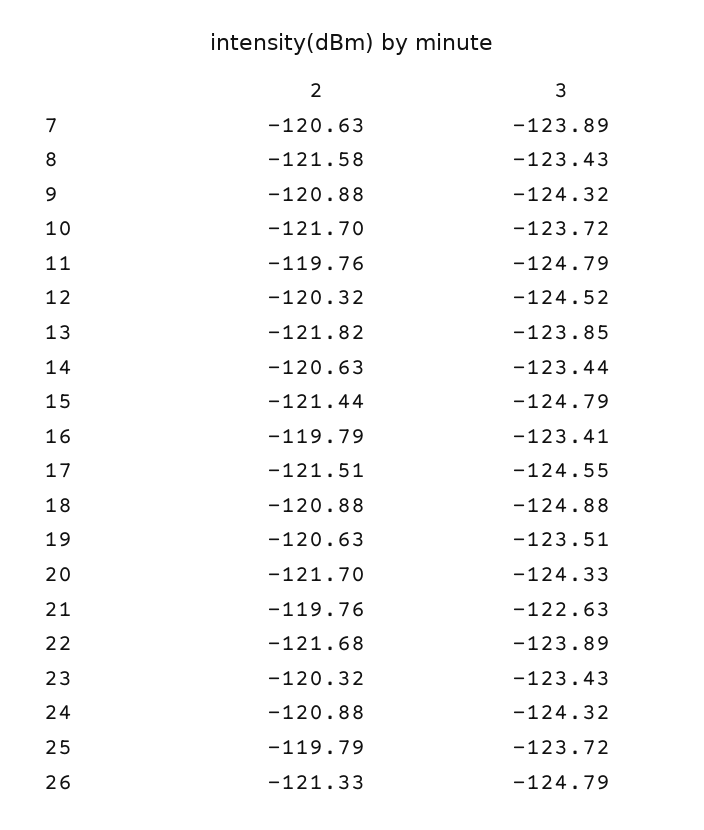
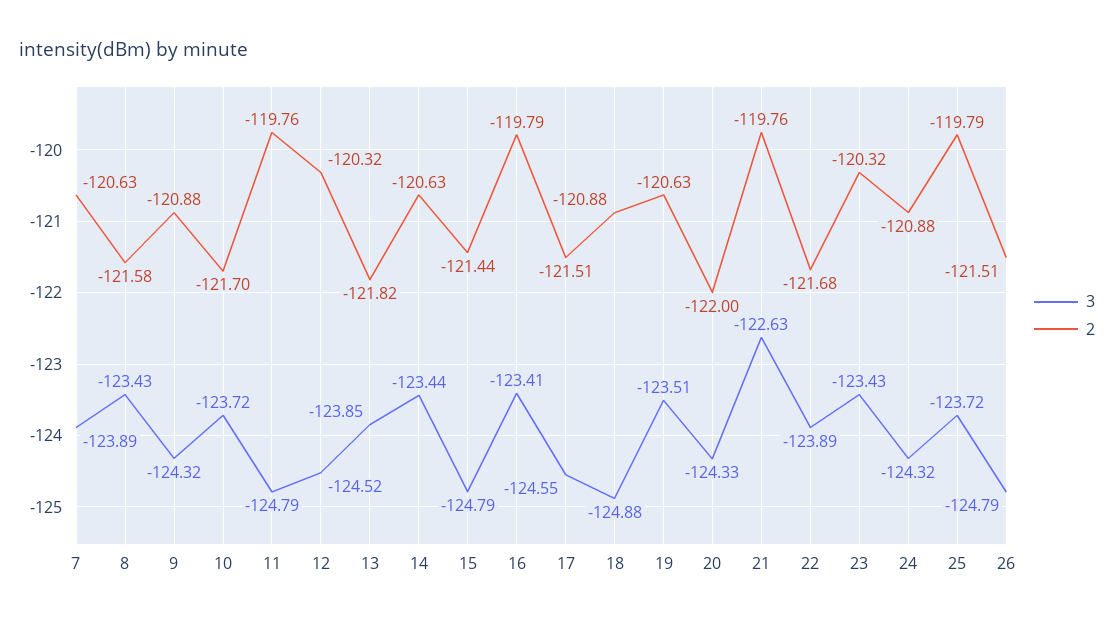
2, 20: -121.7 -> -122
2, 26: -121.33 -> -121.51

